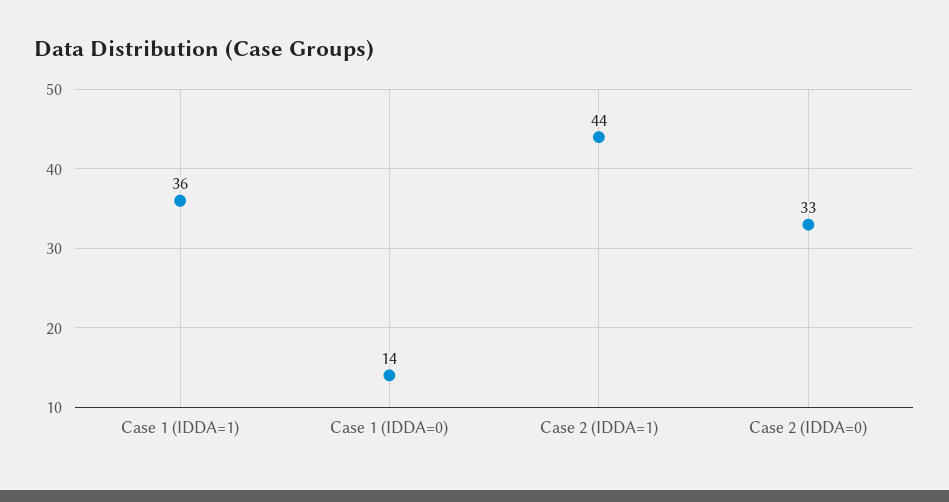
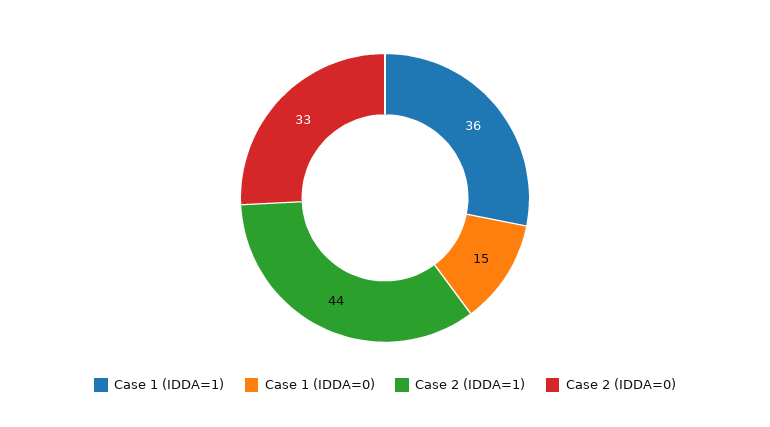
Case 1 (IDDA=0): 14 -> 15

